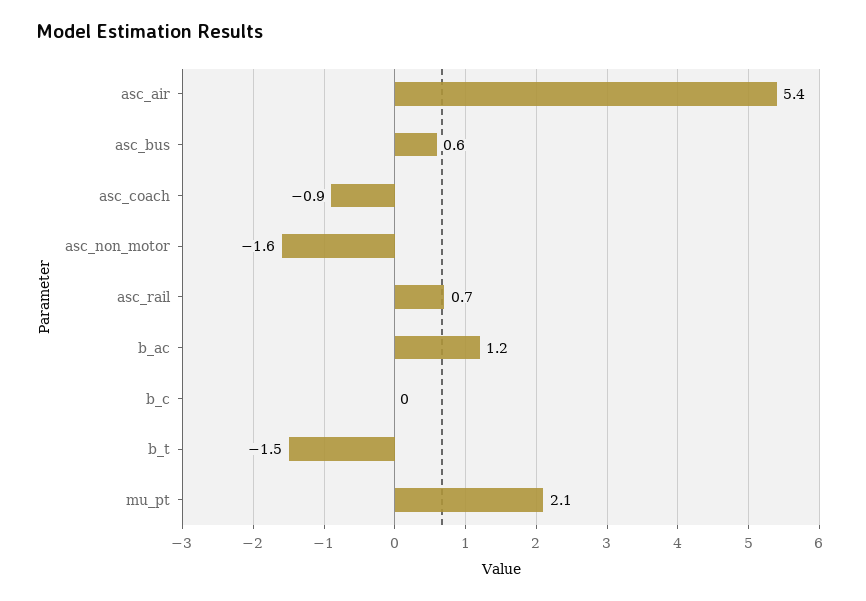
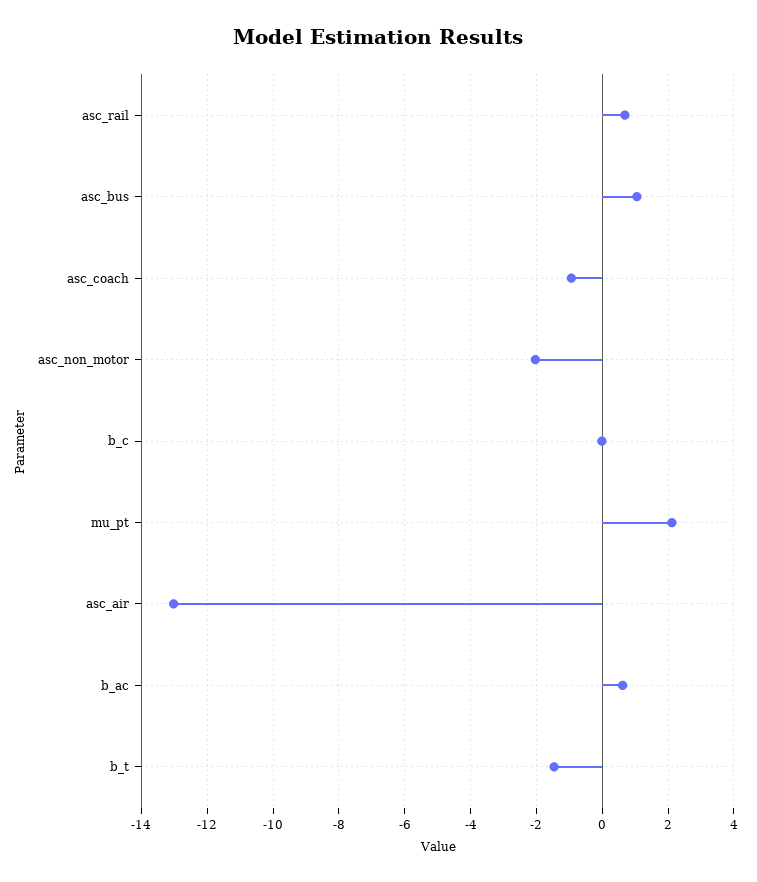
asc_air: 5.4 -> -13
asc_bus: 0.6 -> 1
asc_non_motor: -1.6 -> -2
b_ac: 1.2 -> 0.6

